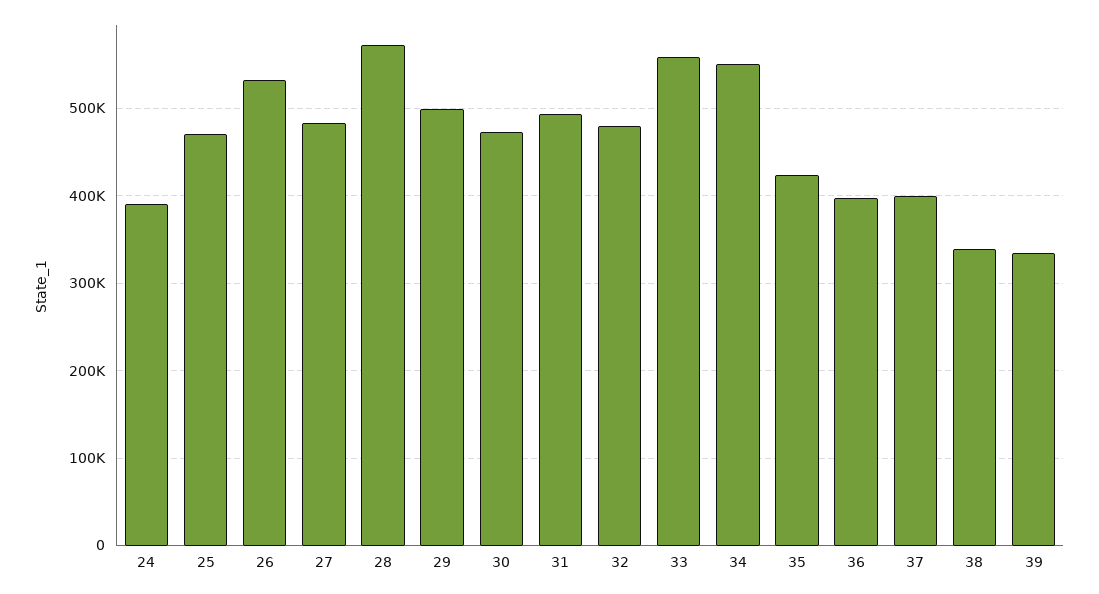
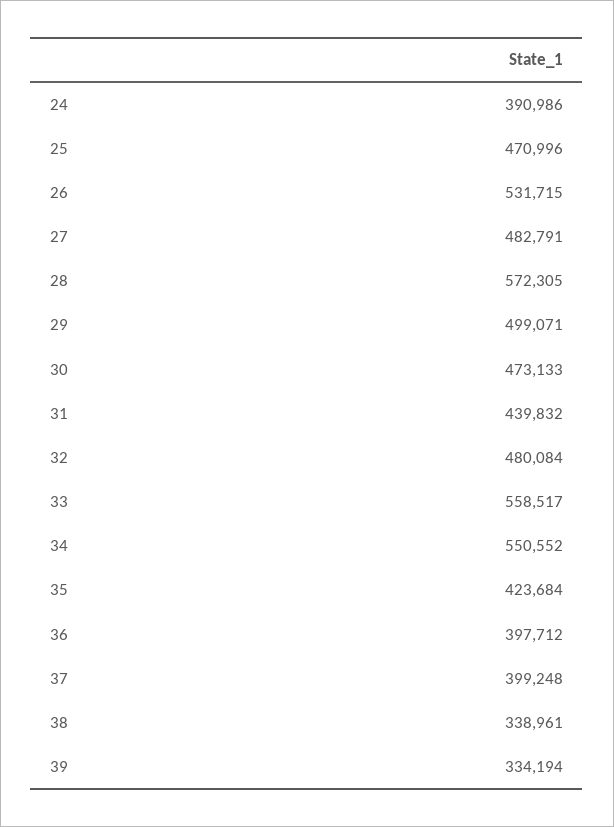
31: 490000 -> 439832

